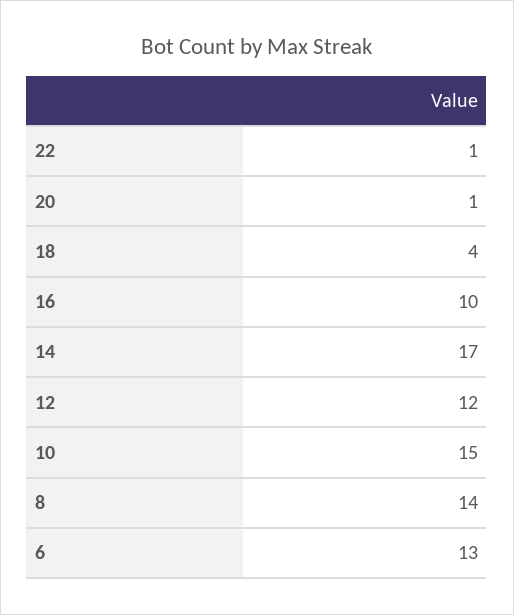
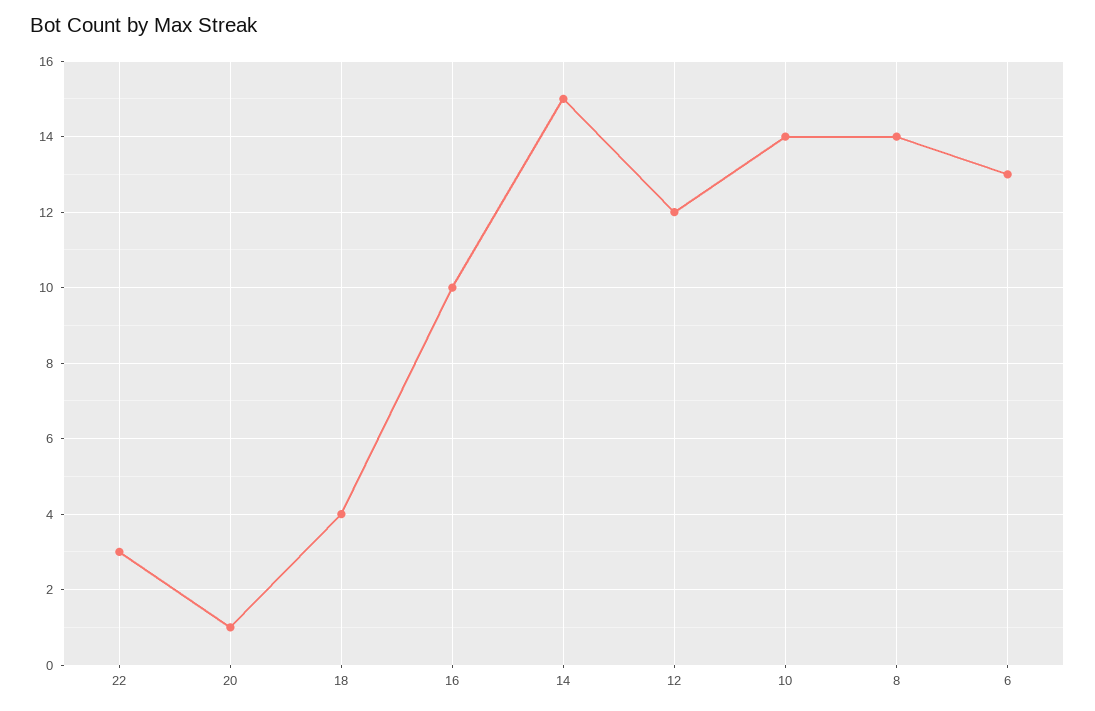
22: 1 -> 3
14: 17 -> 15
10: 15 -> 14

